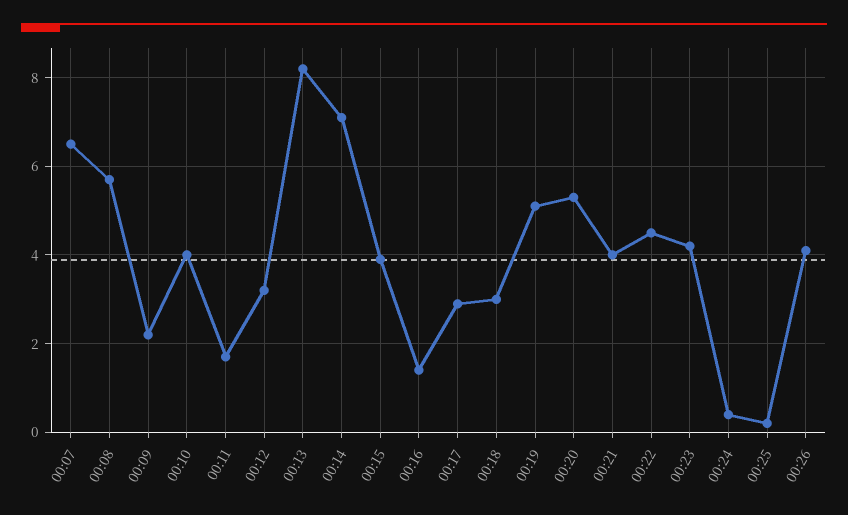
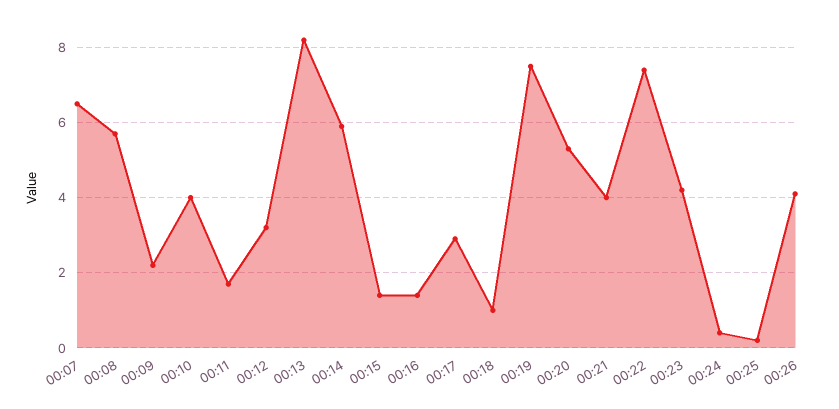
00:14: 7 -> 6
00:15: 4 -> 1.5
00:18: 3 -> 1
00:19: 5 -> 7.5
00:22: 4.5 -> 7.5

